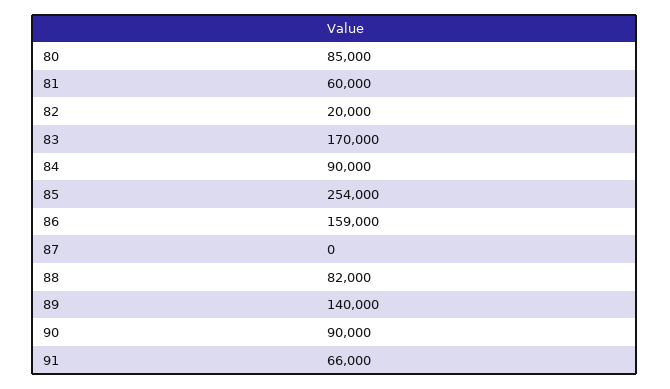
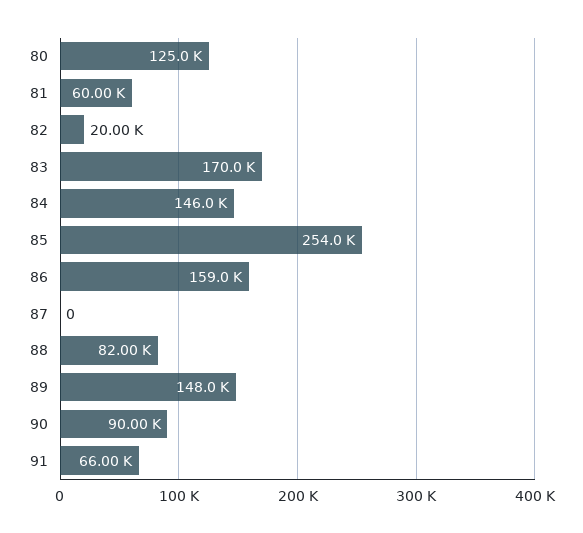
80: 85000 -> 125000
84: 90000 -> 146000
89: 140000 -> 148000

